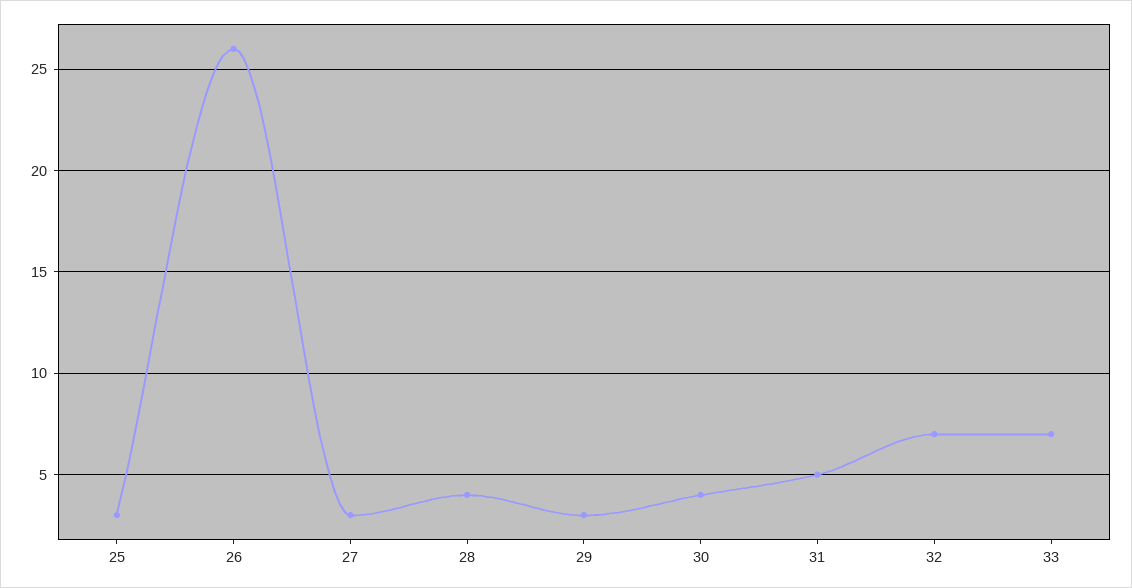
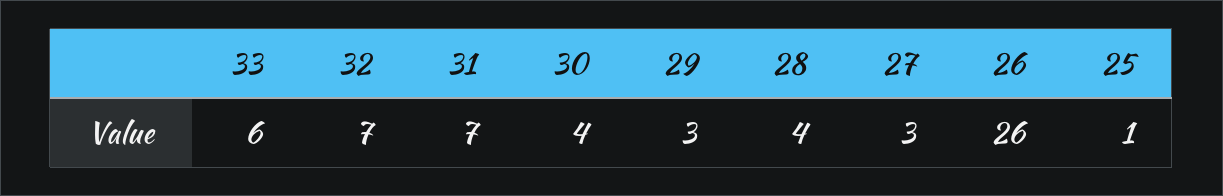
25: 3 -> 1
31: 5 -> 7
33: 7 -> 6

